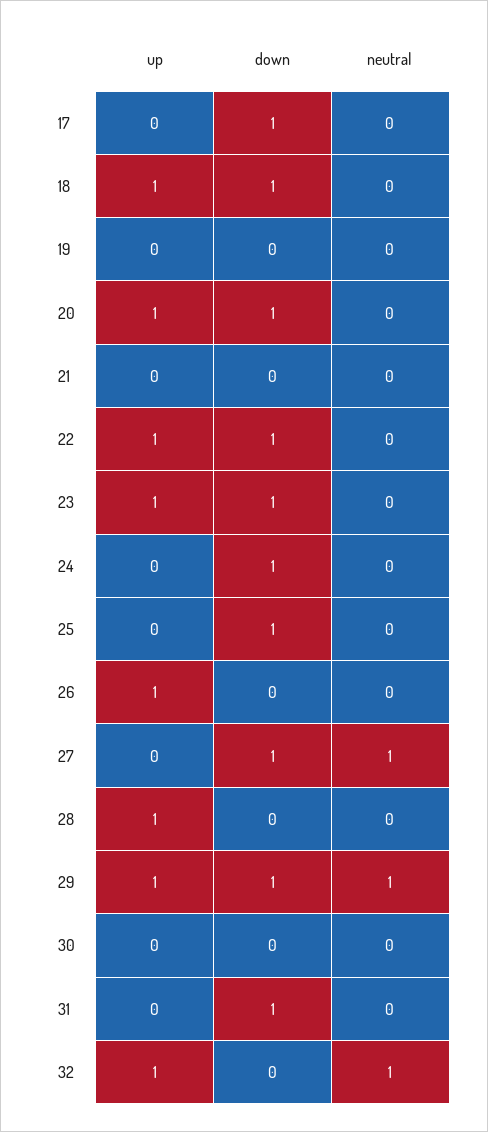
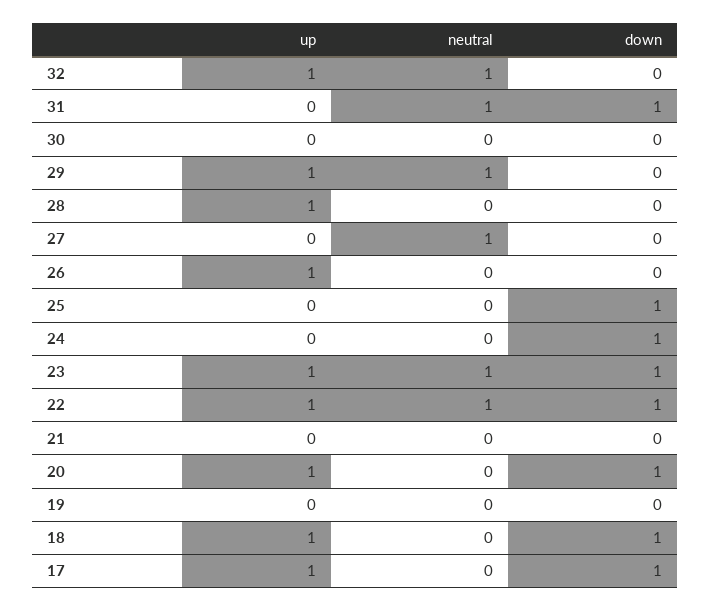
up, 17: 0 -> 1
neutral, 22: 0 -> 1
neutral, 23: 0 -> 1
down, 27: 1 -> 0
down, 29: 1 -> 0
neutral, 31: 0 -> 1

